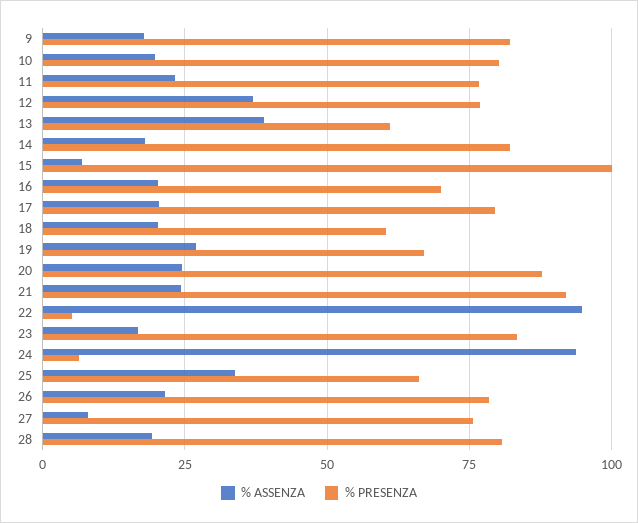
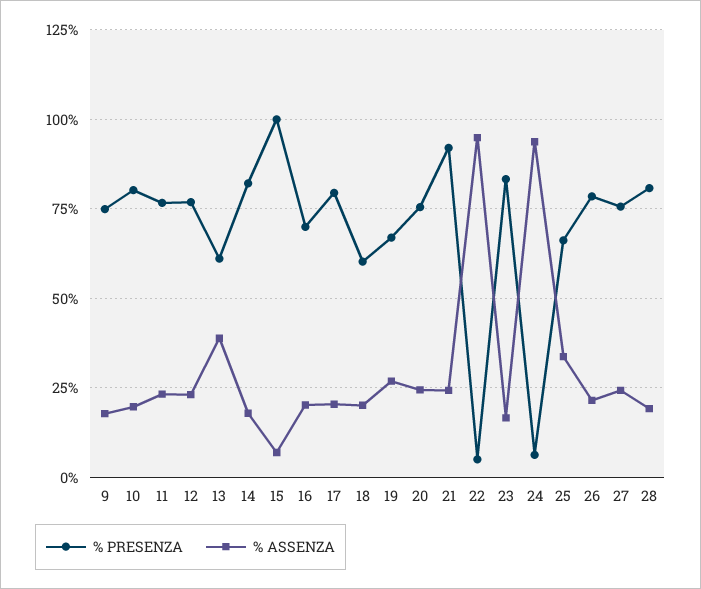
% PRESENZA, 9: 82.5 -> 75
% ASSENZA, 12: 37.5 -> 22.5
% PRESENZA, 20: 87.5 -> 75
% ASSENZA, 27: 7.5 -> 25

